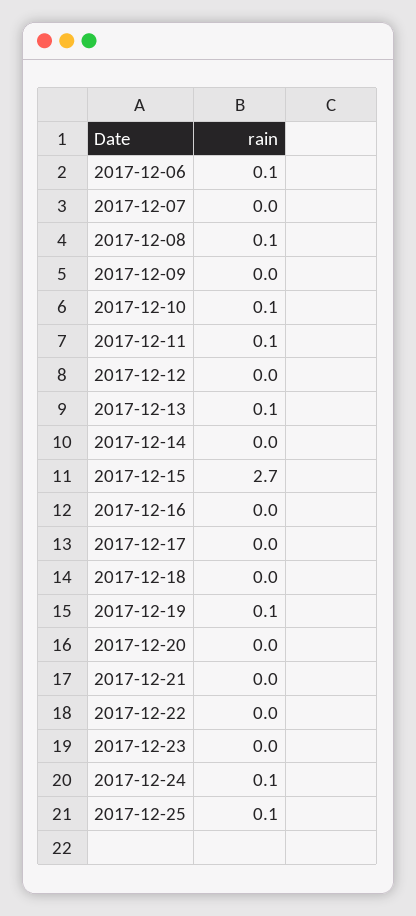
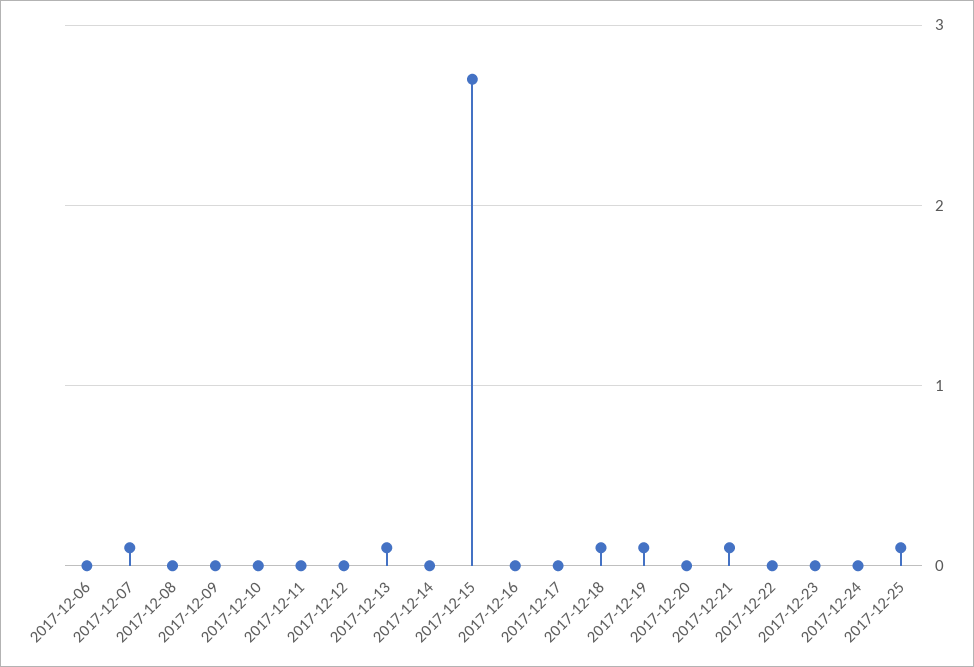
2017-12-06: 0.1 -> 0
2017-12-07: 0 -> 0.1
2017-12-08: 0.1 -> 0
2017-12-10: 0.1 -> 0
2017-12-11: 0.1 -> 0
2017-12-18: 0 -> 0.1
2017-12-21: 0 -> 0.1
2017-12-24: 0.1 -> 0

